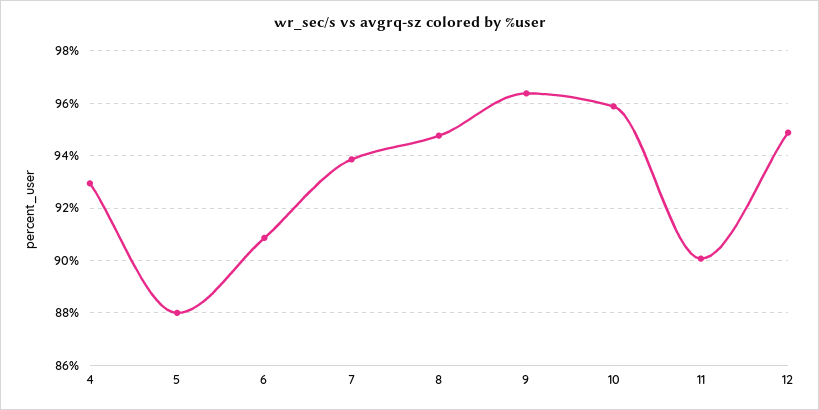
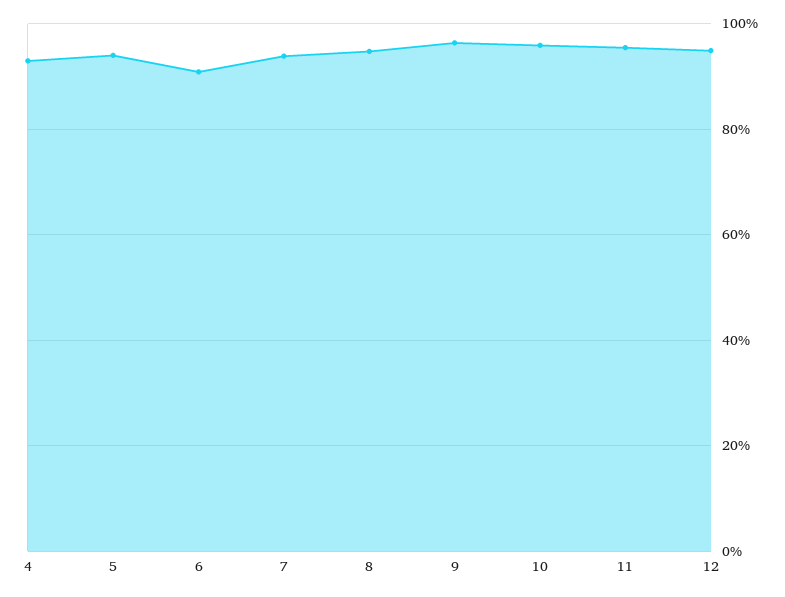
5: 88 -> 94
11: 90 -> 96

